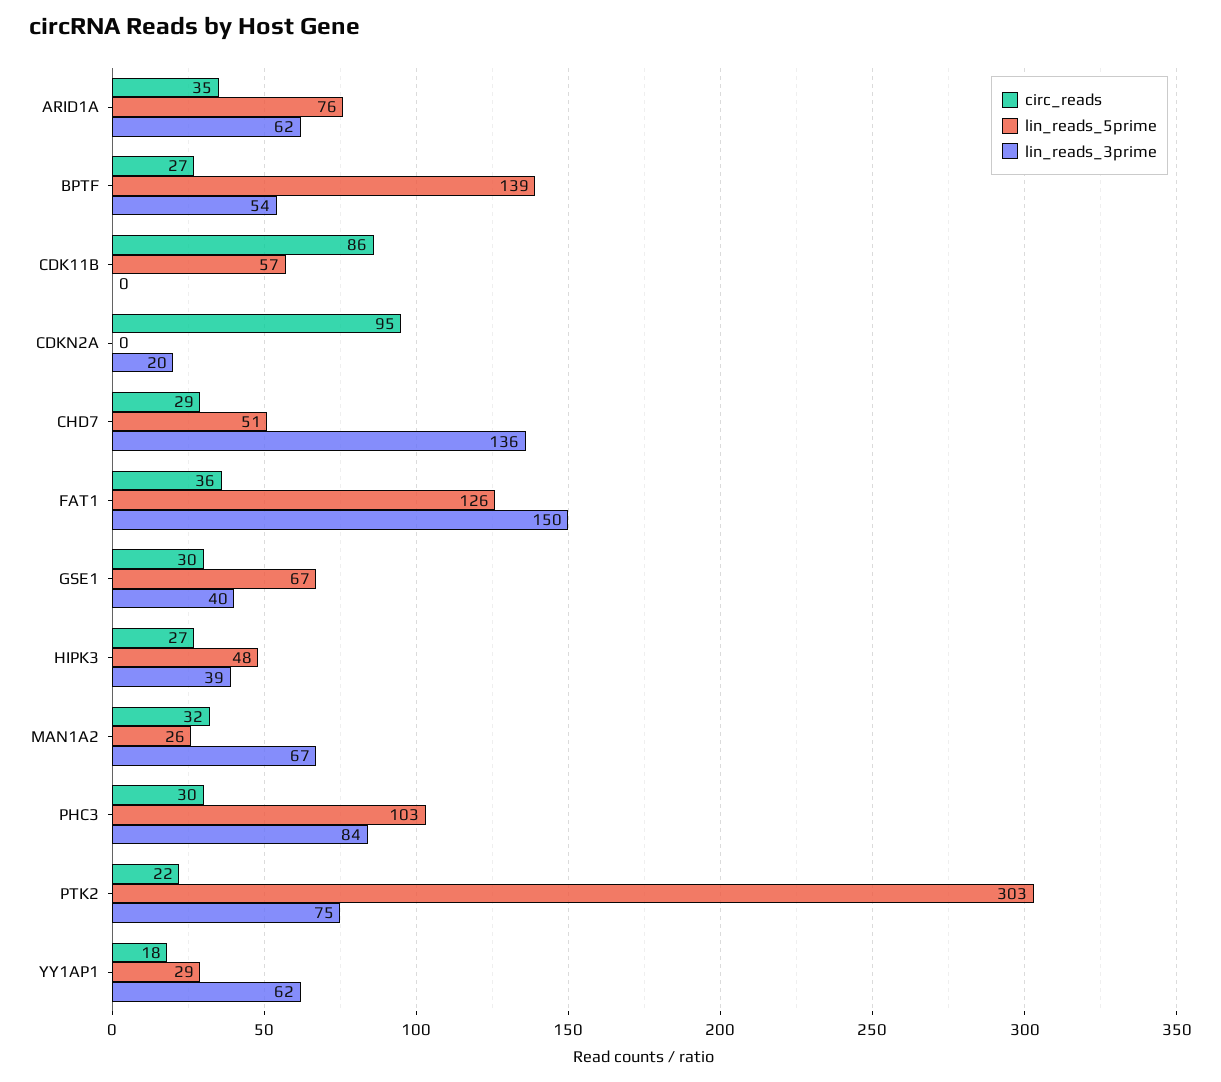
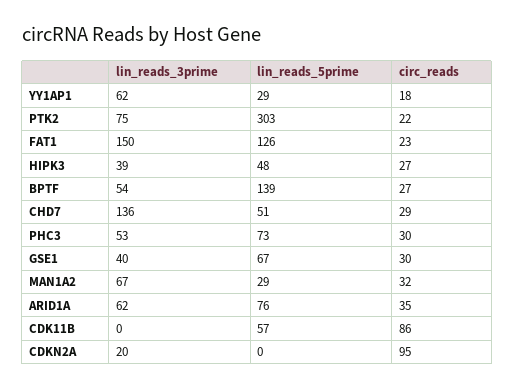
circ_reads, FAT1: 36 -> 23
lin_reads_5prime, MAN1A2: 26 -> 29
lin_reads_5prime, PHC3: 103 -> 73
lin_reads_3prime, PHC3: 84 -> 53

